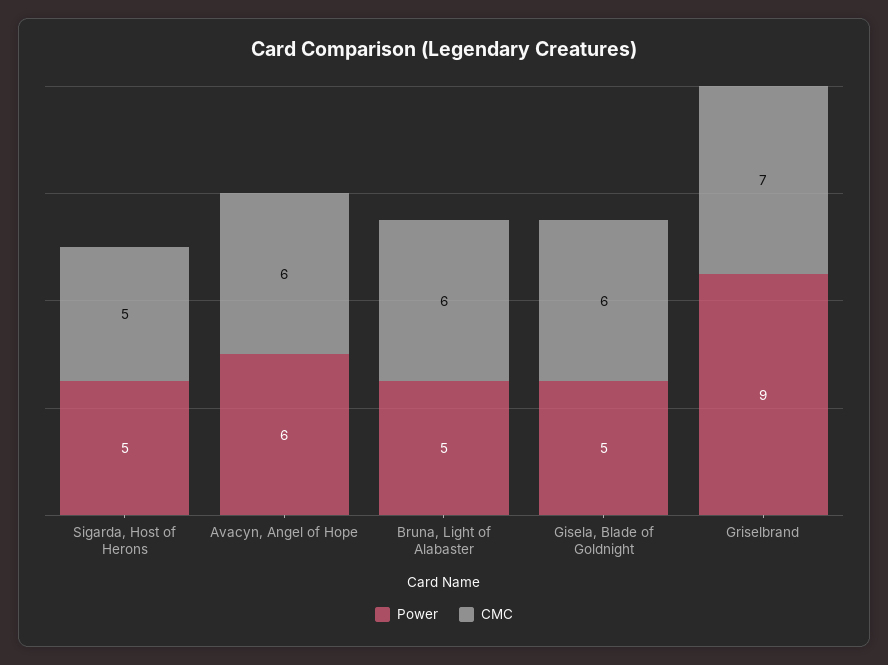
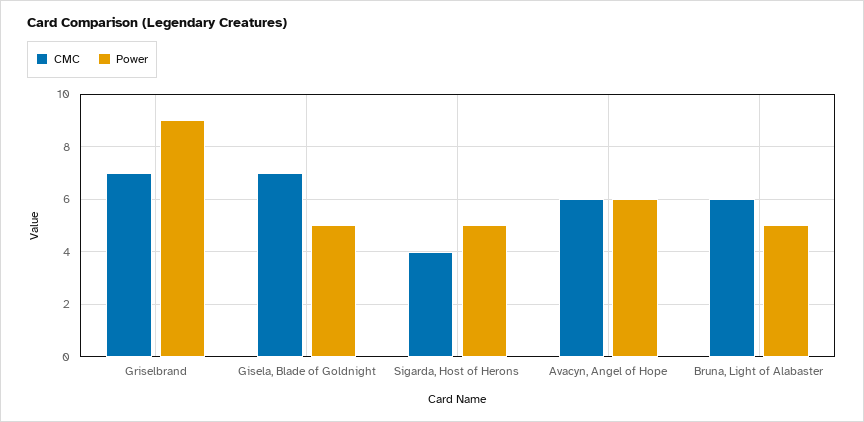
CMC, Sigarda, Host of Herons: 5 -> 4
CMC, Gisela, Blade of Goldnight: 6 -> 7

